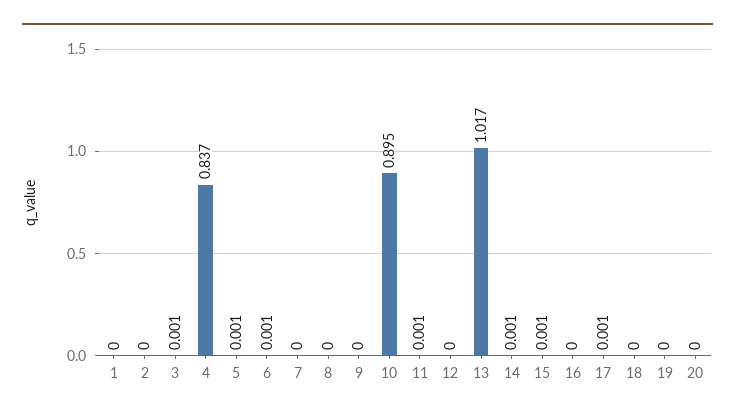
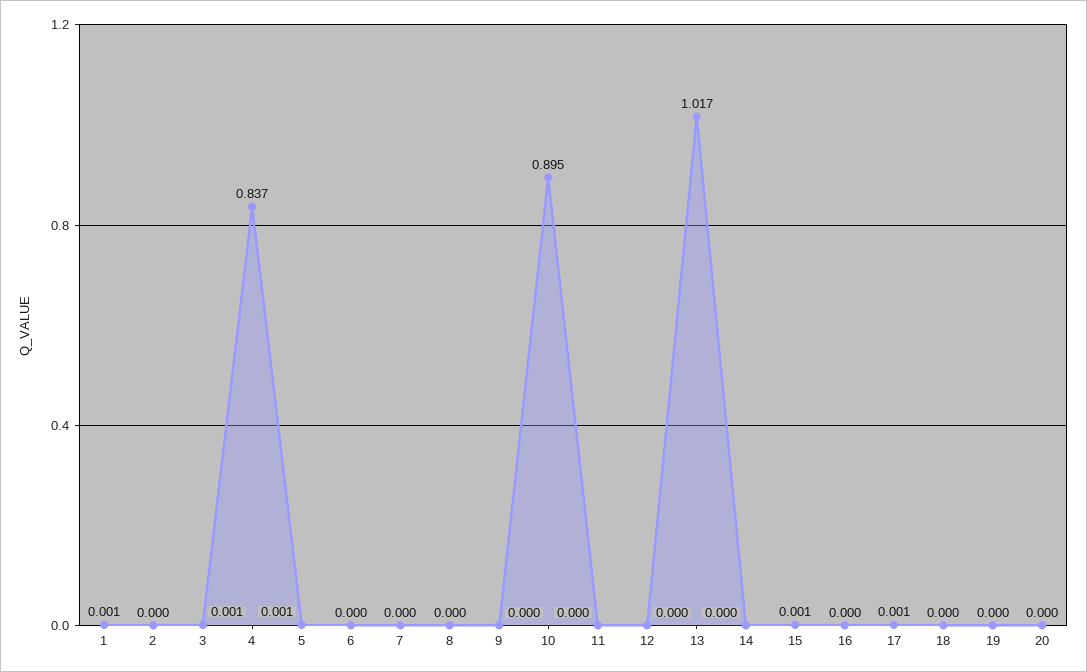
1: 0 -> 0.001
6: 0.001 -> 0
11: 0.001 -> 0
14: 0.001 -> 0

